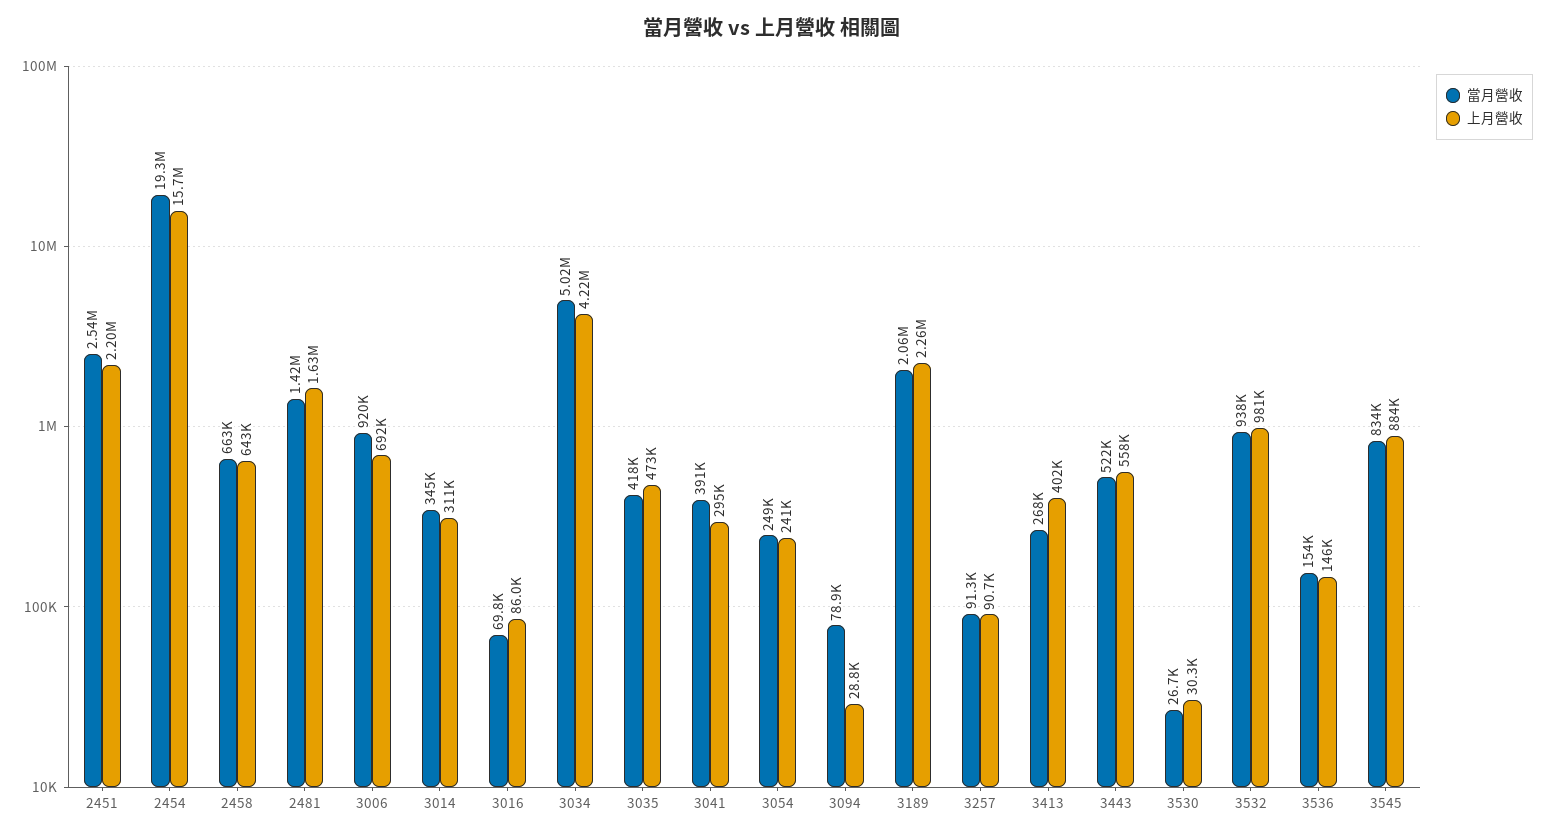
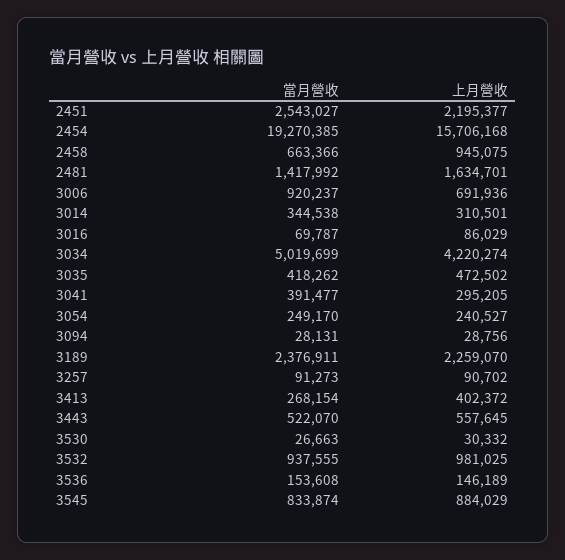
上月營收, 2458: 643000 -> 945075
當月營收, 3094: 78900 -> 28131
當月營收, 3189: 2060000 -> 2376911

